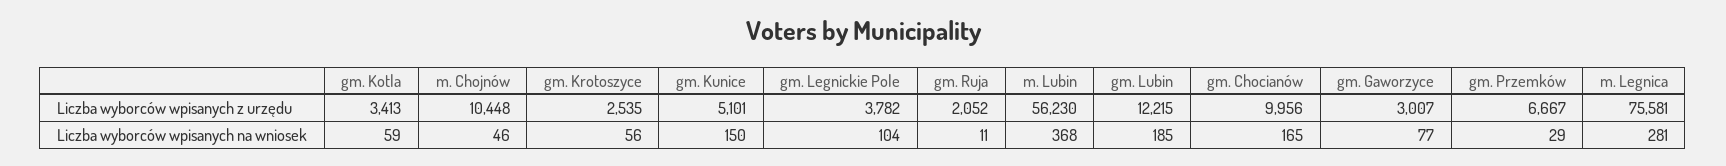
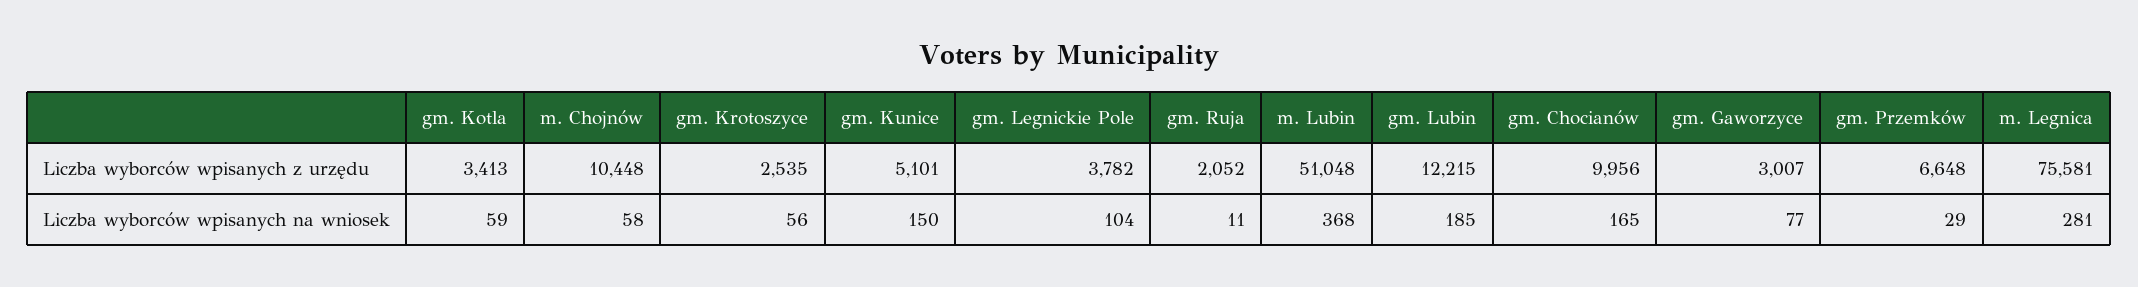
m. Lubin, Liczba wyborców wpisanych z urzędu: 56230 -> 51048
gm. Przemków, Liczba wyborców wpisanych z urzędu: 6667 -> 6648
m. Chojnów, Liczba wyborców wpisanych na wniosek: 46 -> 58

